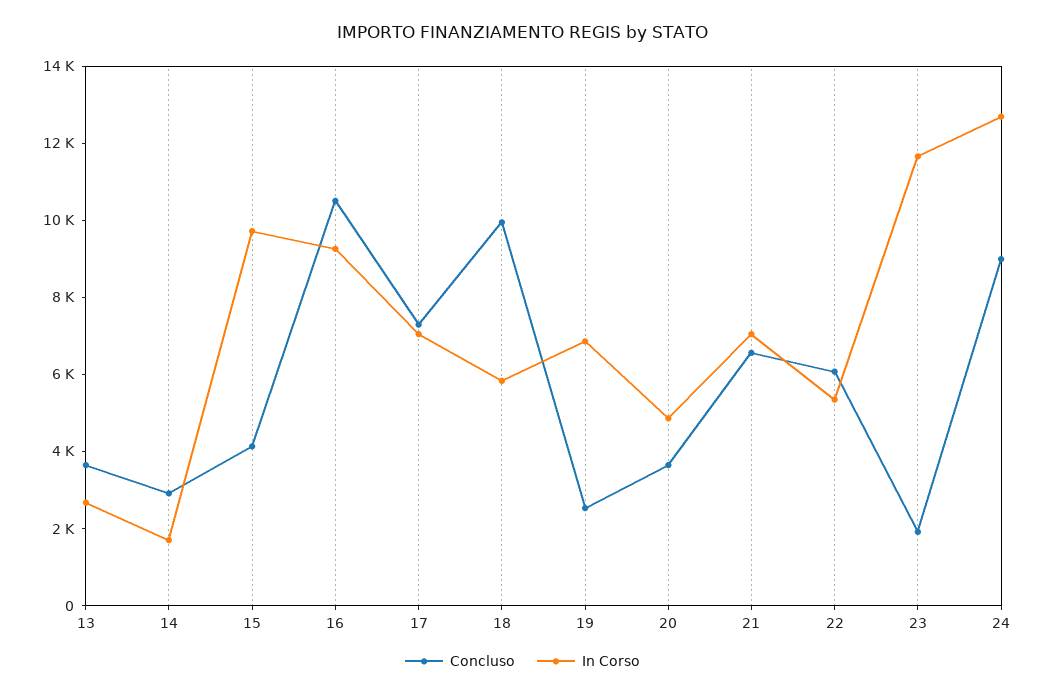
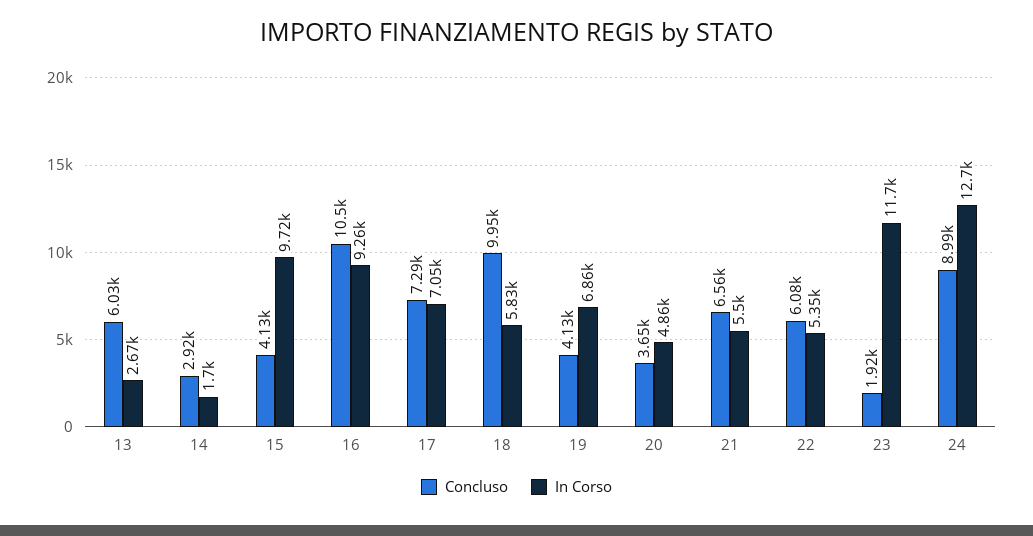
Concluso, 13: 3500 -> 6030
Concluso, 19: 2500 -> 4130
In Corso, 21: 7000 -> 5500

